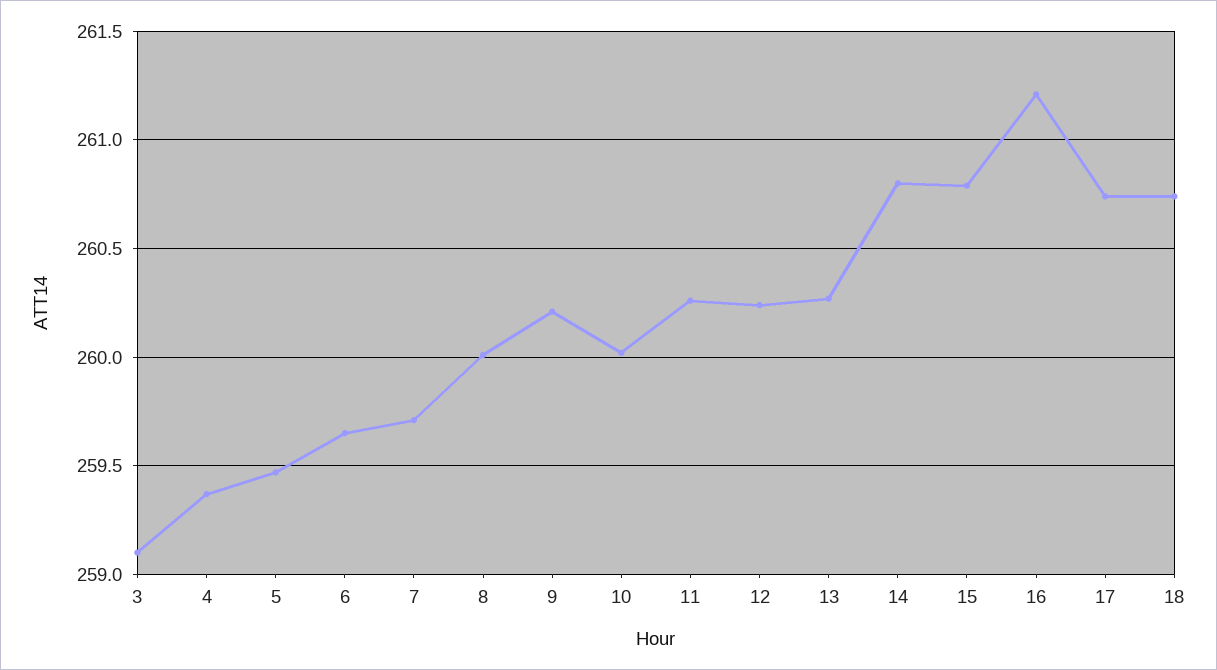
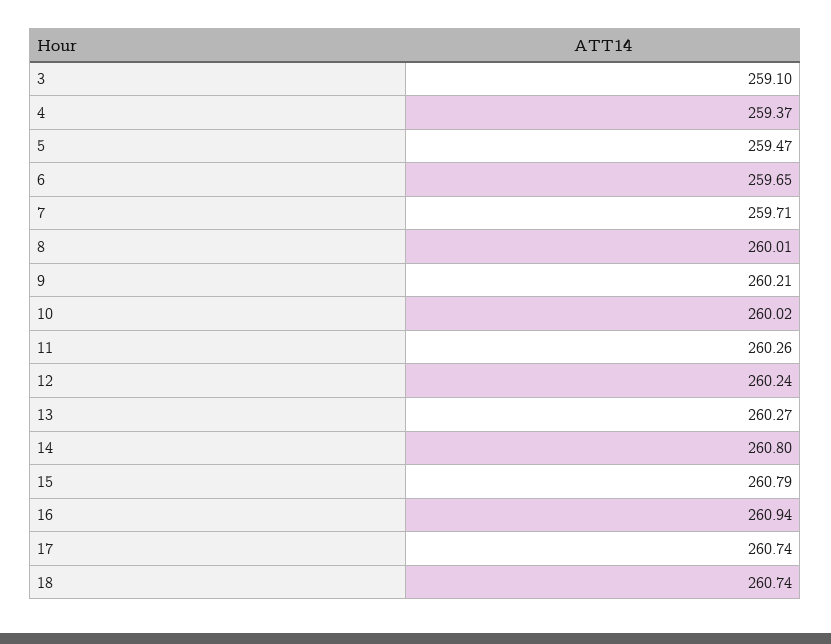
16: 261.2 -> 260.94

